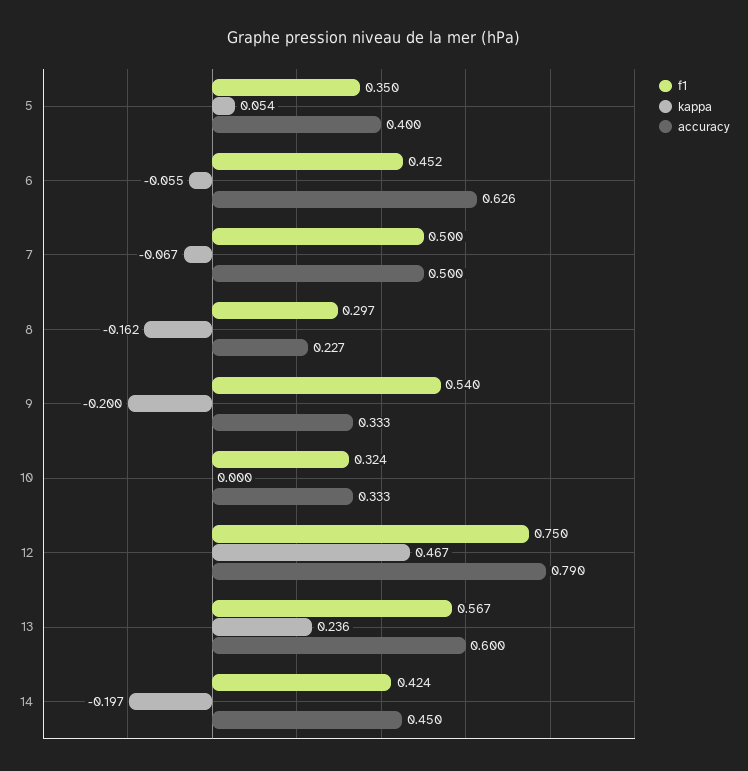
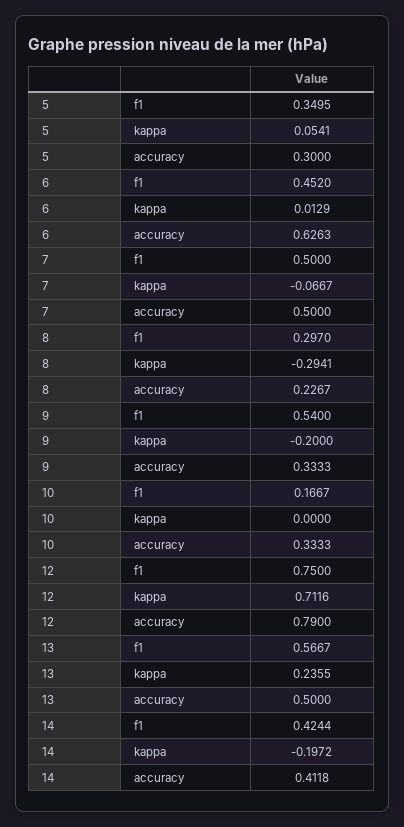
accuracy, 5: 0.4 -> 0.3
kappa, 6: -0.055 -> 0.0129
kappa, 8: -0.162 -> -0.2941
f1, 10: 0.324 -> 0.1667
kappa, 12: 0.467 -> 0.7116
accuracy, 13: 0.6 -> 0.5
accuracy, 14: 0.45 -> 0.4118

